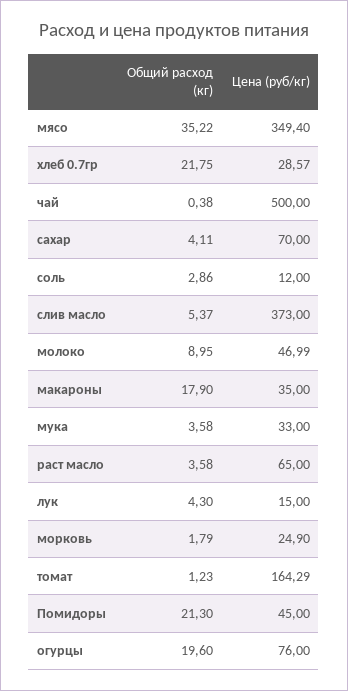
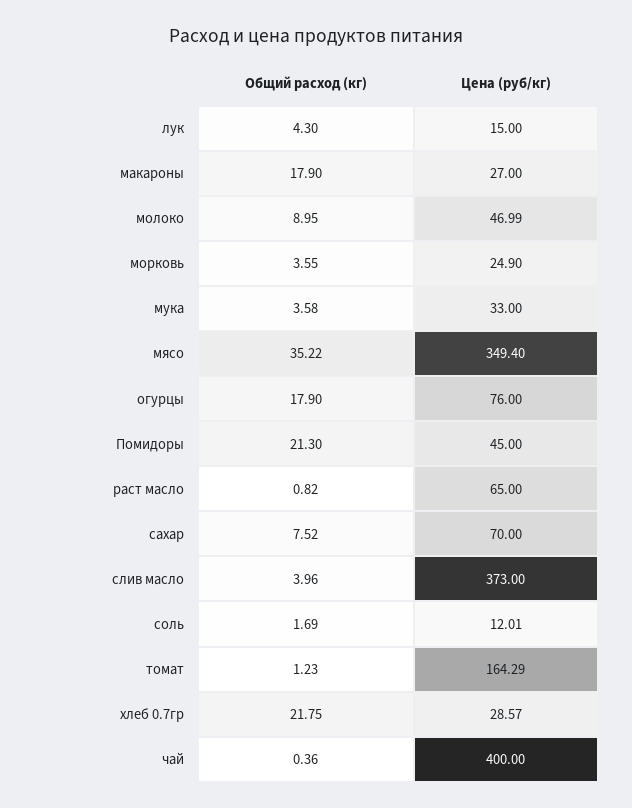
Общий расход (кг), чай: 0.38 -> 0.36
Цена (руб/кг), чай: 500 -> 400
Общий расход (кг), сахар: 4.11 -> 7.52
Общий расход (кг), соль: 2.86 -> 1.69
Цена (руб/кг), соль: 12 -> 12.01
Общий расход (кг), слив масло: 5.37 -> 3.96
Цена (руб/кг), макароны: 35 -> 27
Общий расход (кг), раст масло: 3.58 -> 0.82
Общий расход (кг), морковь: 1.79 -> 3.55
Общий расход (кг), огурцы: 19.6 -> 17.9

